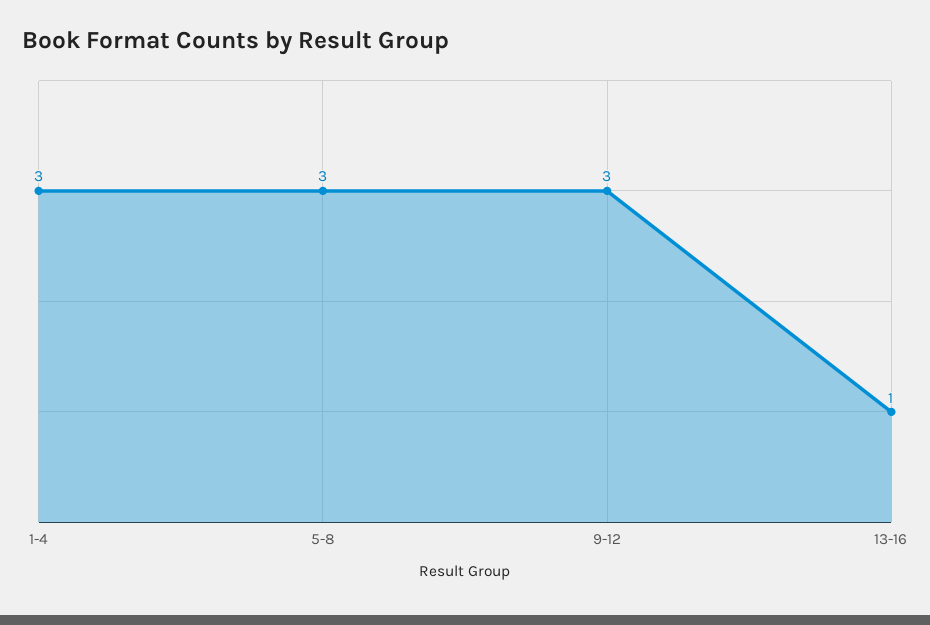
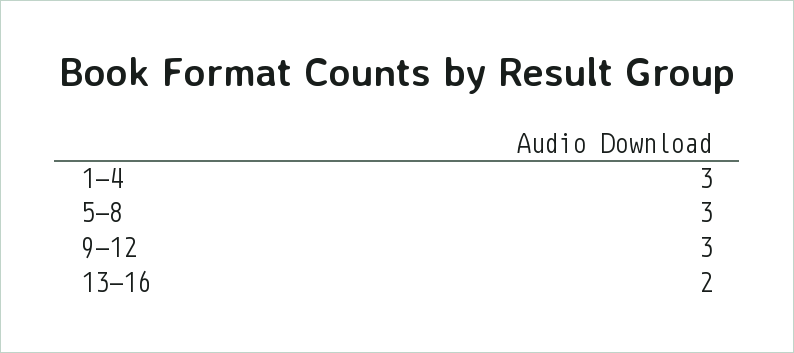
13-16: 1 -> 2

